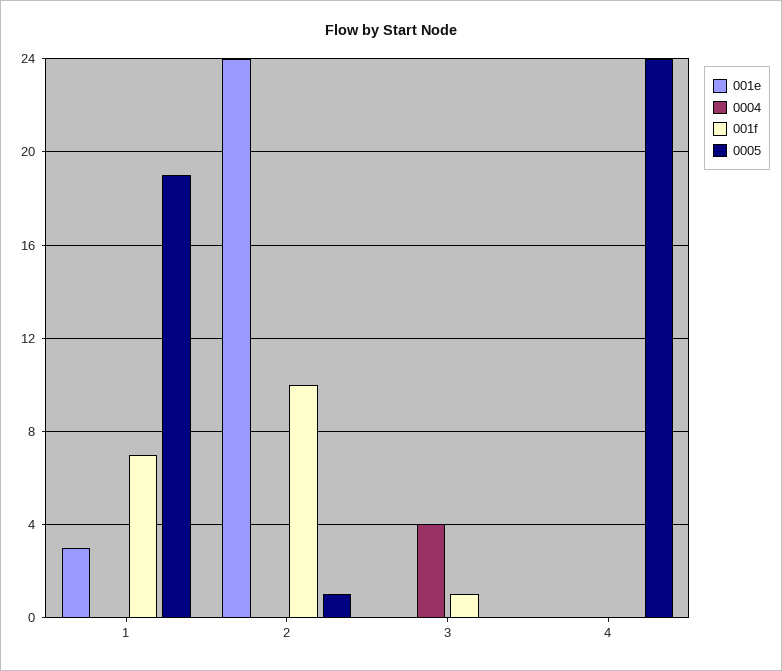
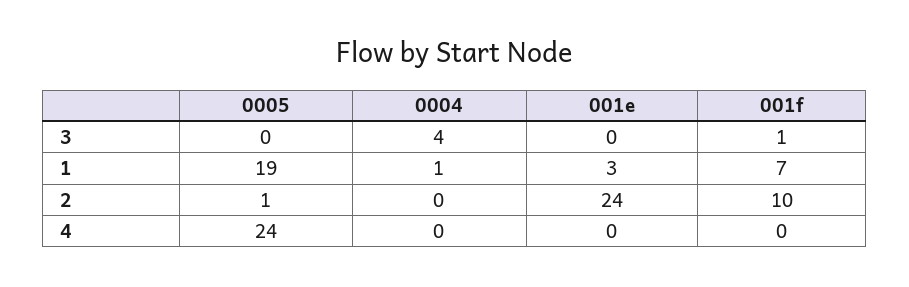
0004, 1: 0 -> 1

